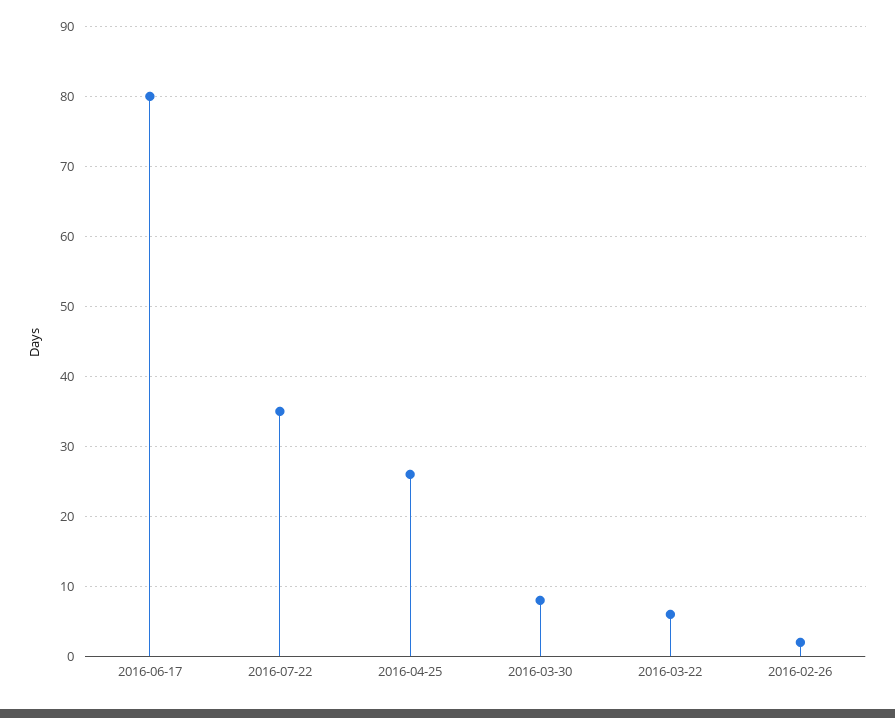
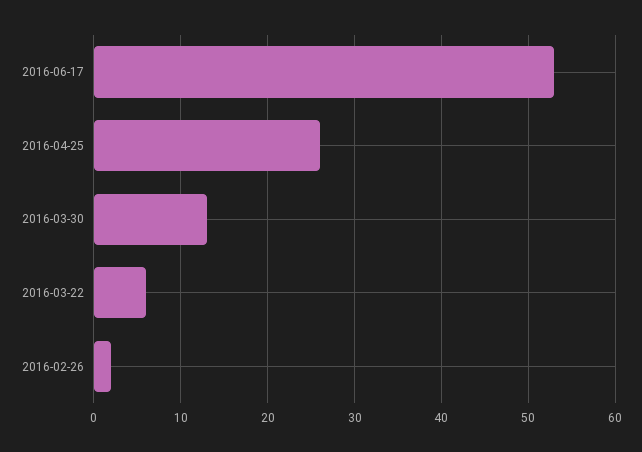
2016-06-17: 80 -> 53
2016-07-22: 35 -> none
2016-03-30: 8 -> 13

